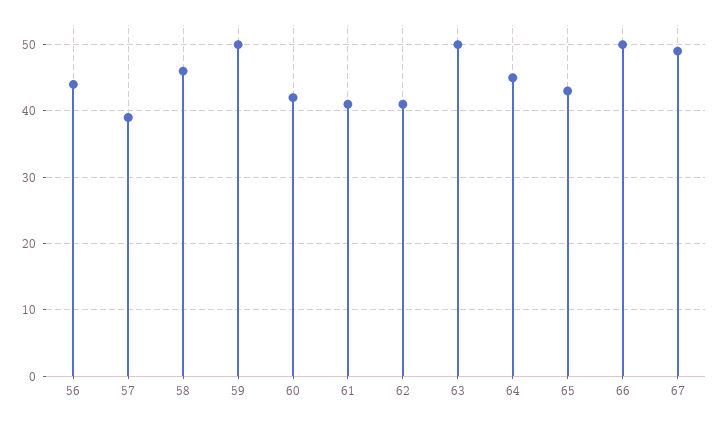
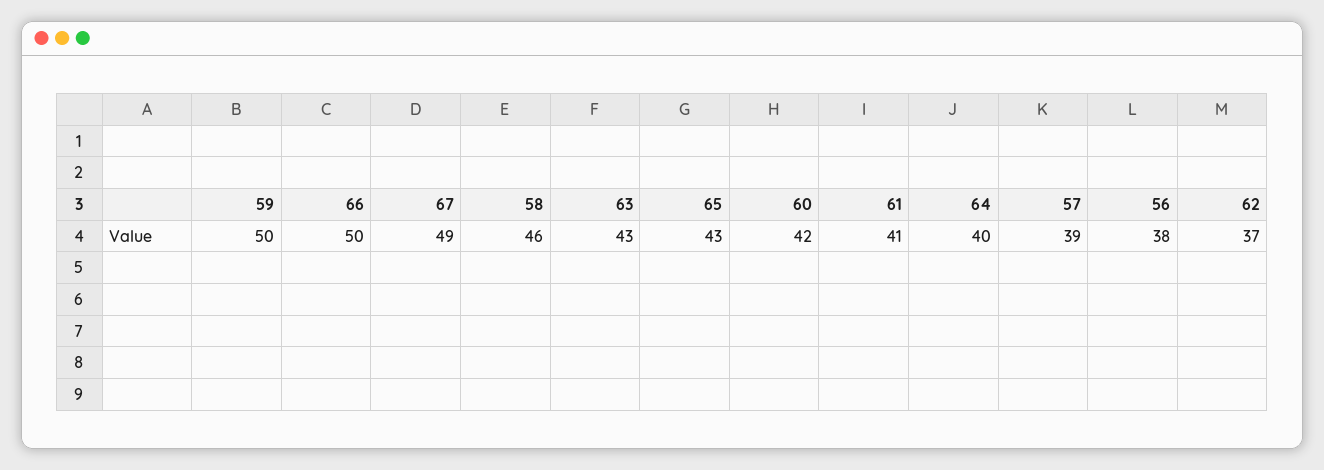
56: 44 -> 38
62: 41 -> 37
63: 50 -> 43
64: 45 -> 40

